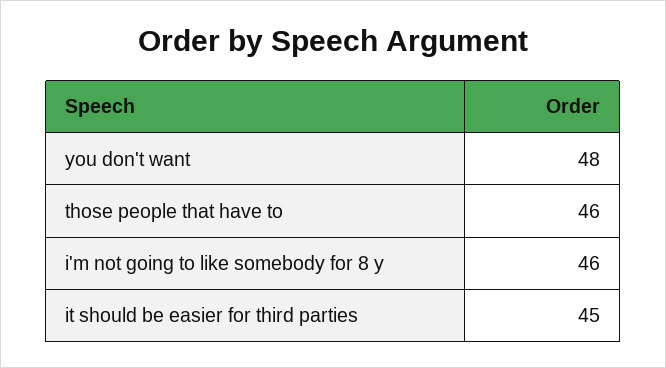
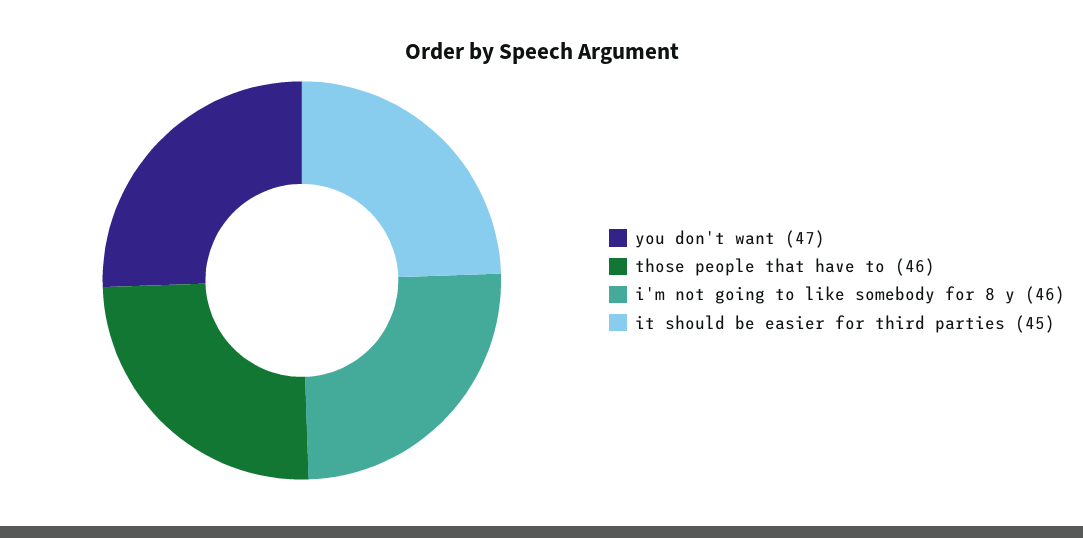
you don't want: 48 -> 47

